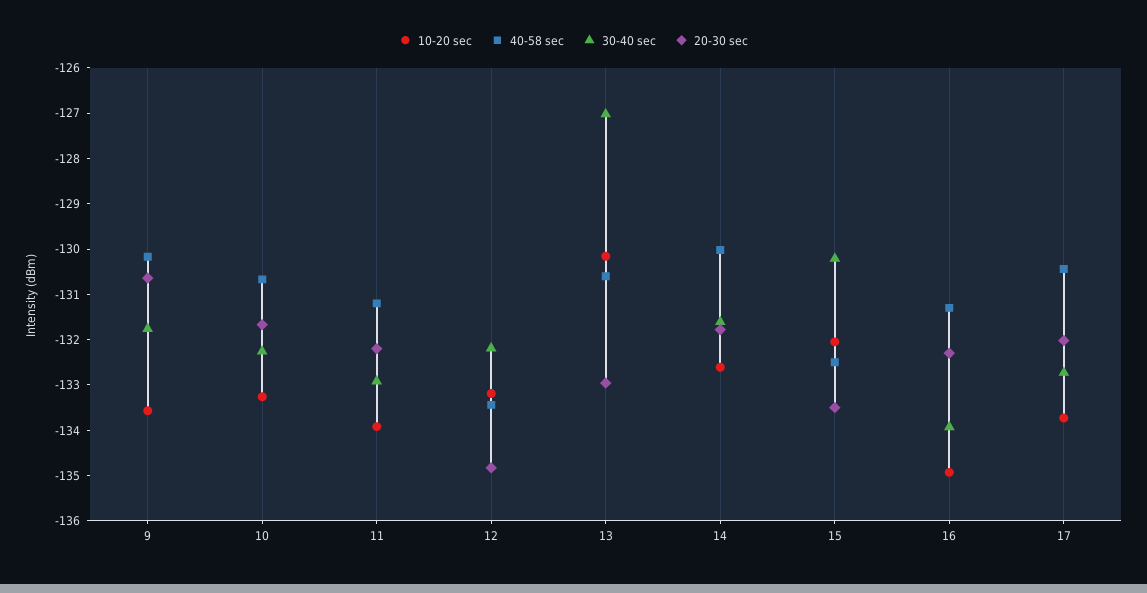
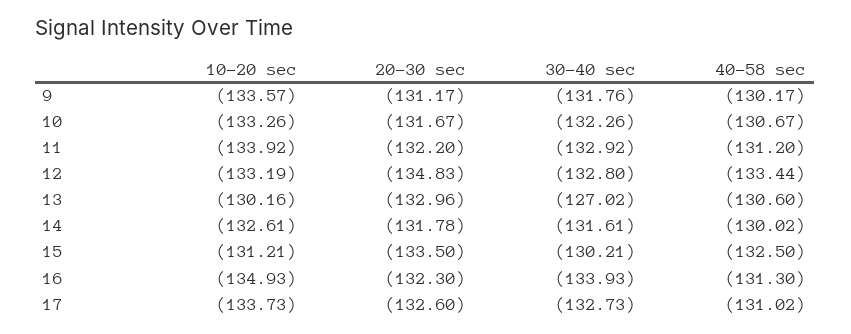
20-30 sec, 9: -130.6 -> -131.17
30-40 sec, 12: -132.2 -> -132.8
10-20 sec, 15: -132 -> -131.21
40-58 sec, 17: -130.4 -> -131.02
20-30 sec, 17: -132 -> -132.6

